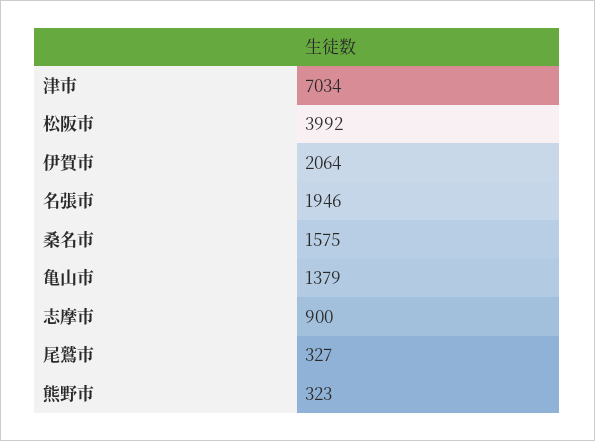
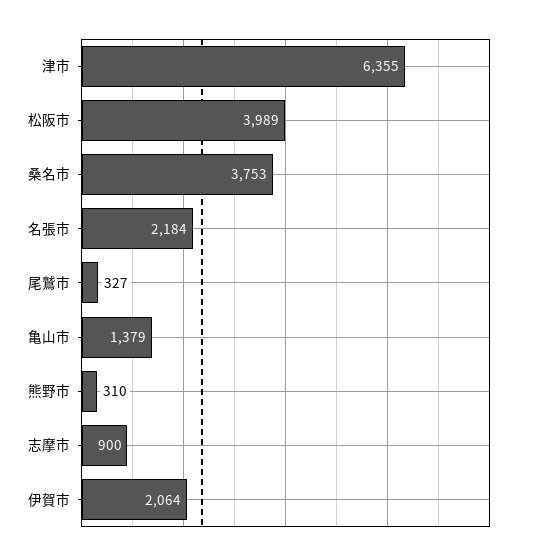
津市: 7034 -> 6355
松阪市: 3992 -> 3989
名張市: 1946 -> 2184
桑名市: 1575 -> 3753
熊野市: 323 -> 310

